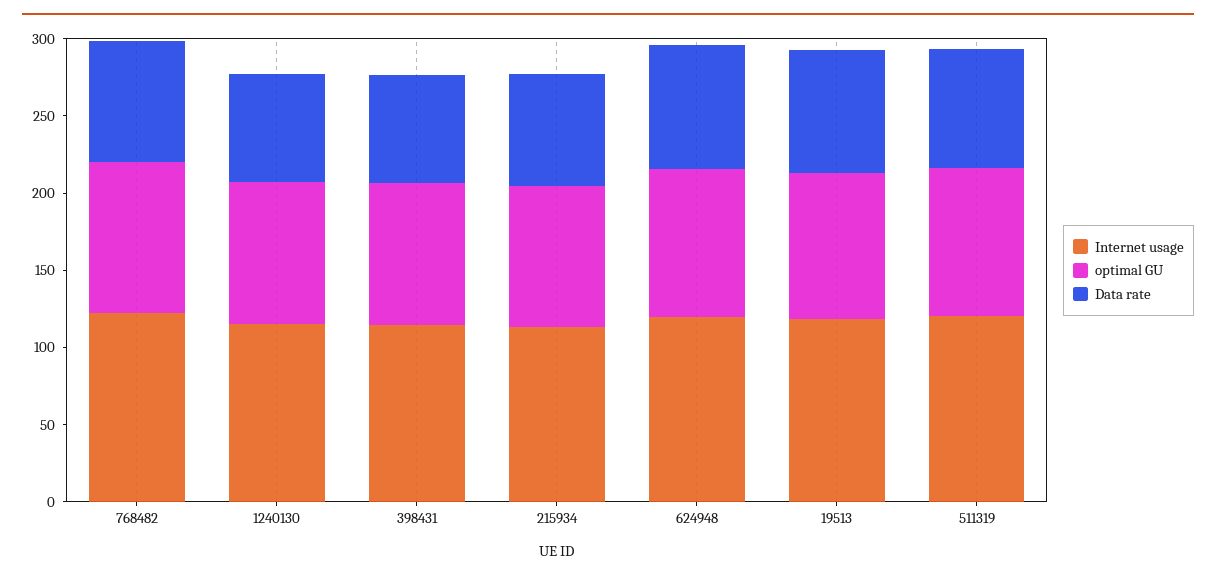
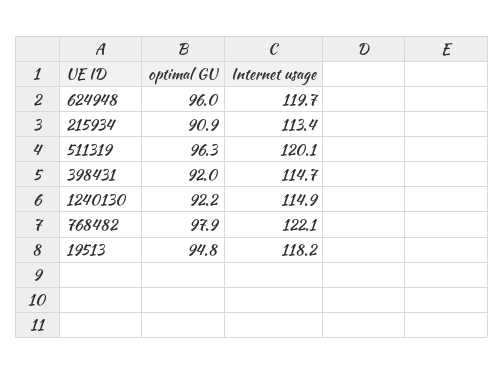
Data rate, 768482: 80 -> none
Data rate, 1240130: 70 -> none
Data rate, 398431: 70 -> none
Data rate, 215934: 70 -> none
Data rate, 624948: 80 -> none
Data rate, 19513: 80 -> none
Data rate, 511319: 80 -> none

